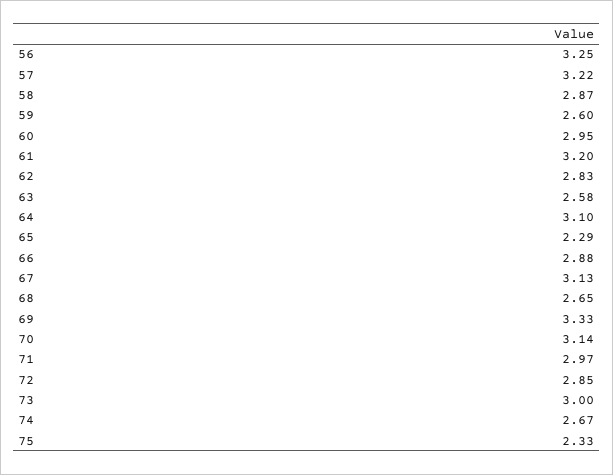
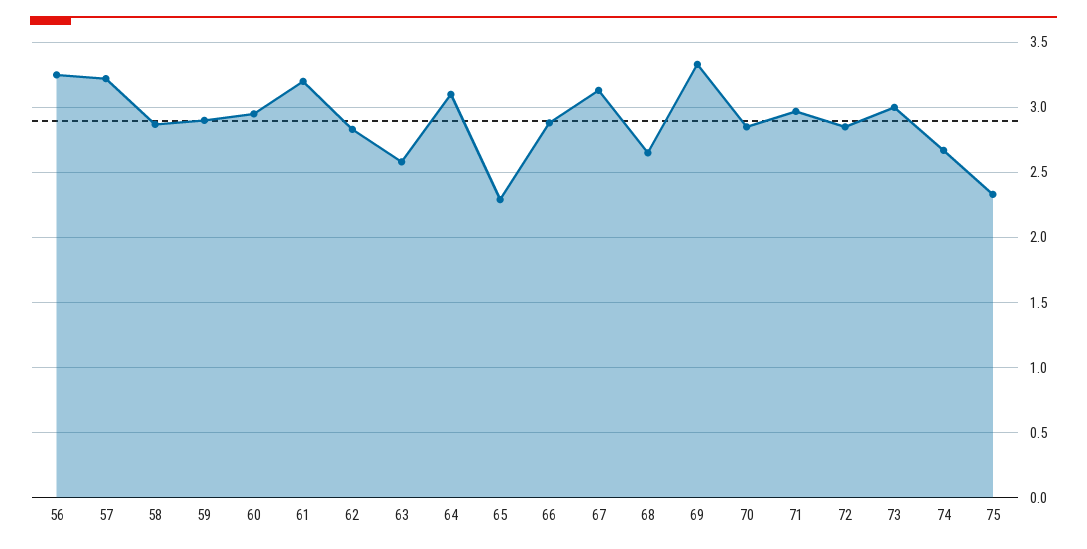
59: 2.6 -> 2.9
70: 3.14 -> 2.85

